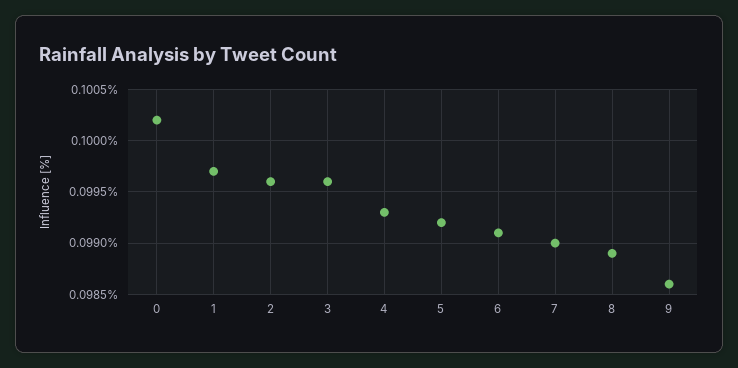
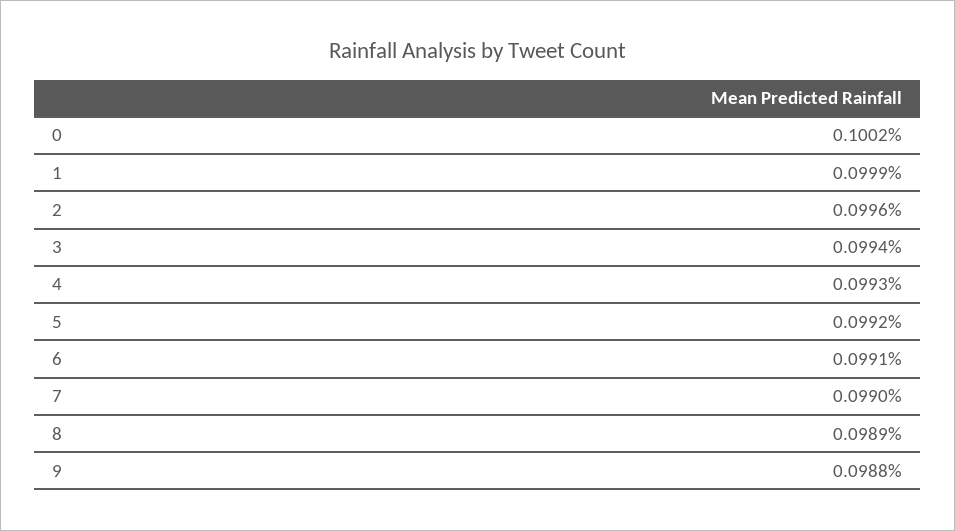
1: 0.0997 -> 0.0999
3: 0.0996 -> 0.0994
9: 0.0986 -> 0.0988

